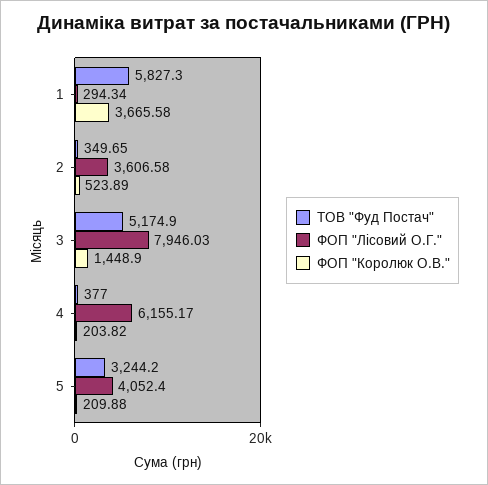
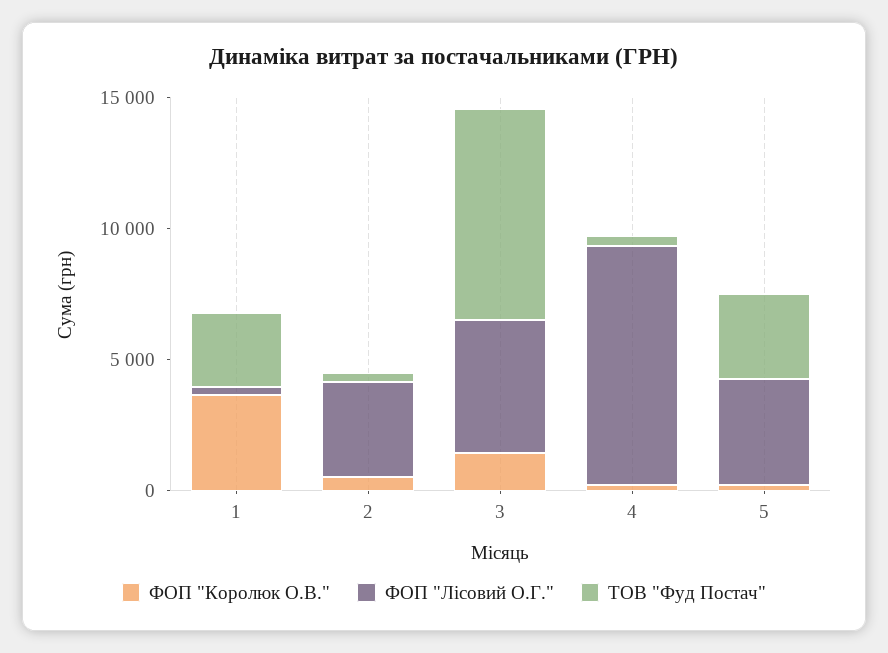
ТОВ "Фуд Постач", 1: 5827.3 -> 3000
ТОВ "Фуд Постач", 3: 5174.9 -> 8000
ФОП "Лісовий О.Г.", 3: 7946.03 -> 5000
ФОП "Лісовий О.Г.", 4: 6155.17 -> 9000

